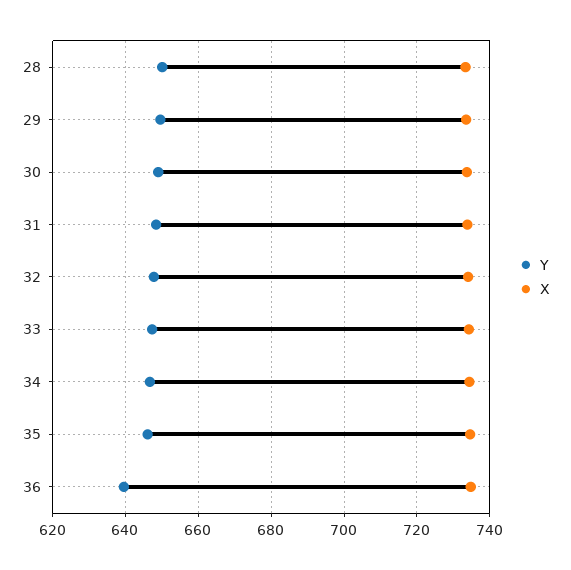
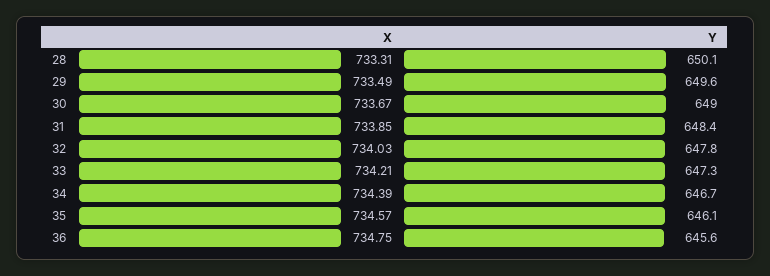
Y, 36: 640 -> 645.6

